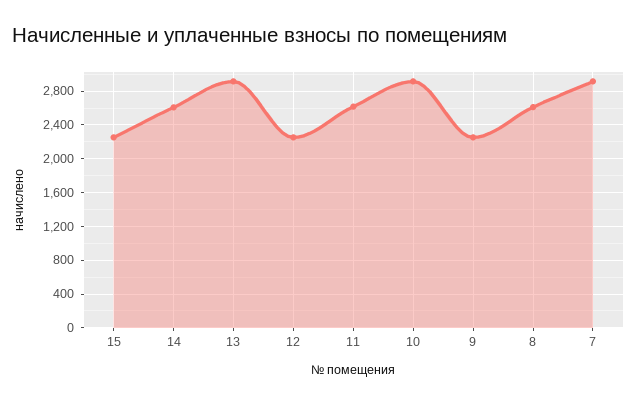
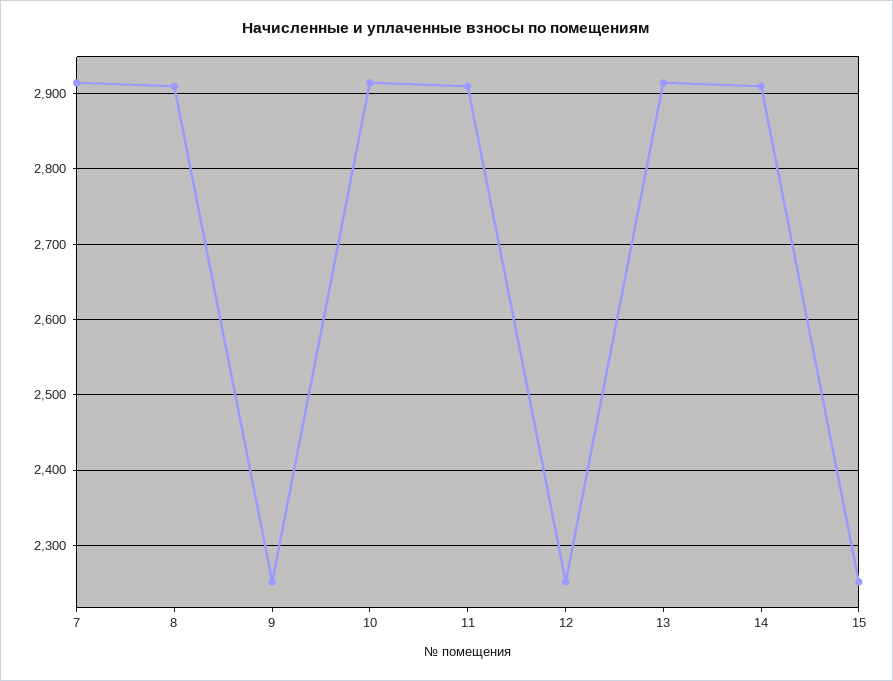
14: 2600 -> 2910
11: 2600 -> 2910
8: 2600 -> 2910

